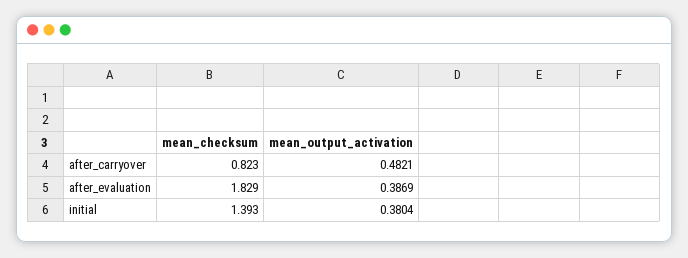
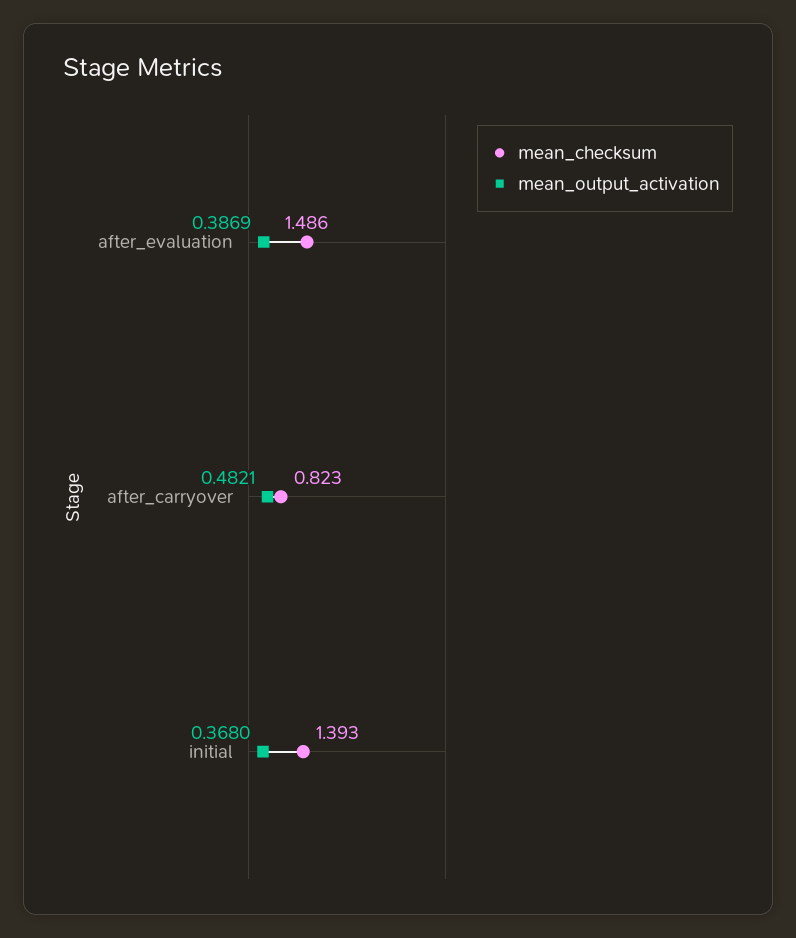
mean_checksum, after_evaluation: 1.829 -> 1.486
mean_output_activation, initial: 0.3804 -> 0.368

